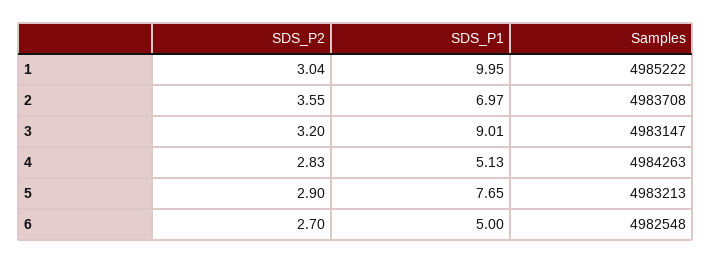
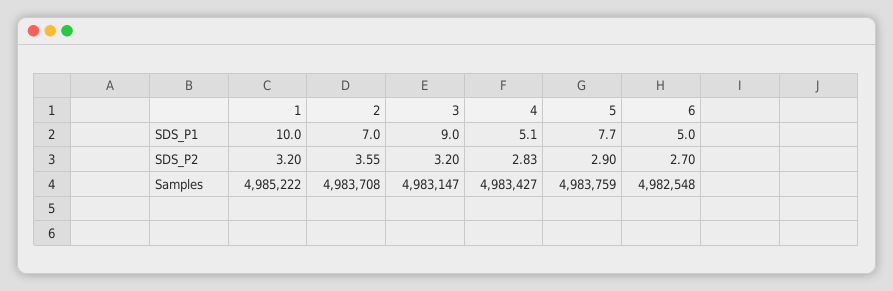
SDS_P2, 1: 3.04 -> 3.2
Samples, 4: 4984263 -> 4983427
Samples, 5: 4983213 -> 4983759

